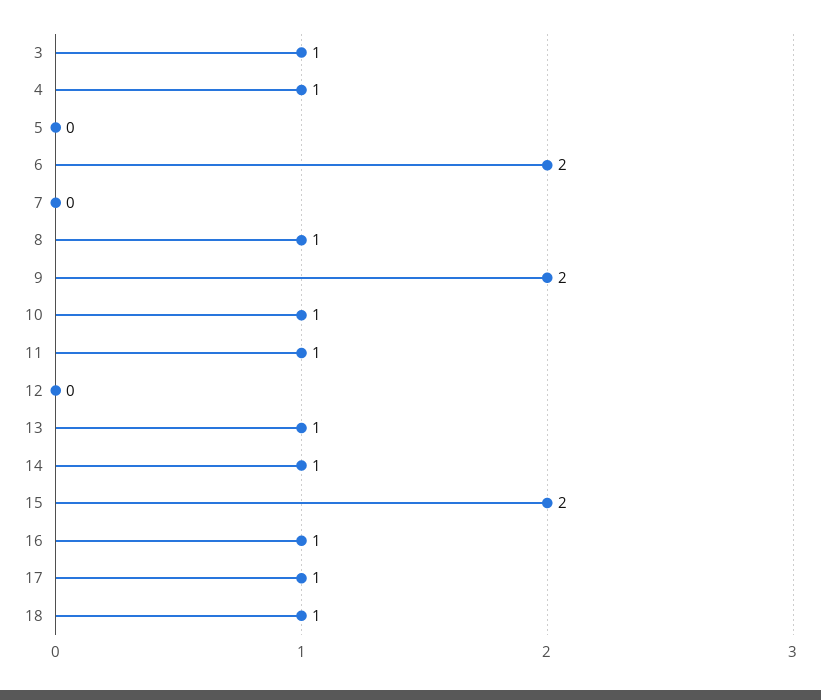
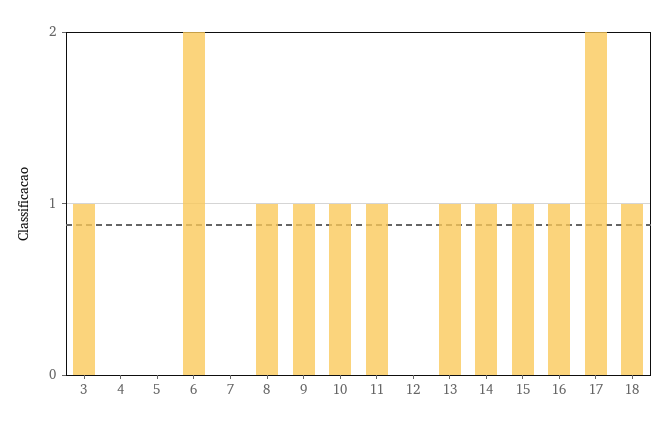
4: 1 -> 0
9: 2 -> 1
15: 2 -> 1
17: 1 -> 2

